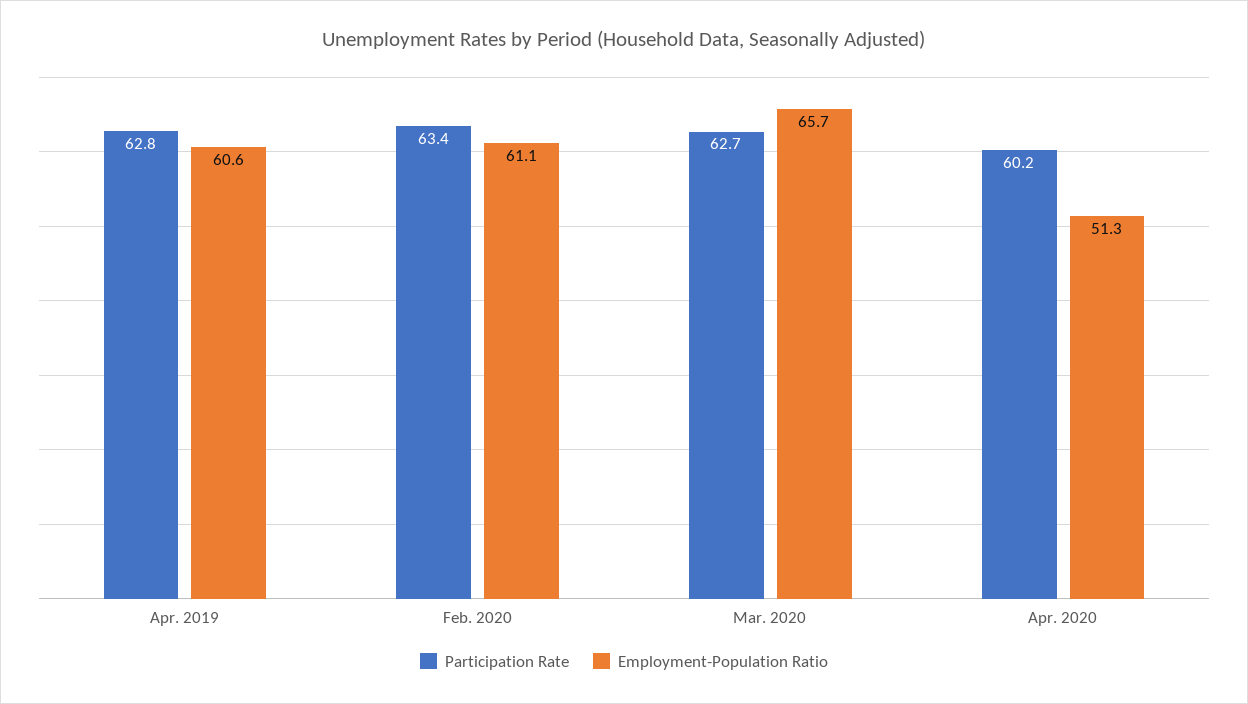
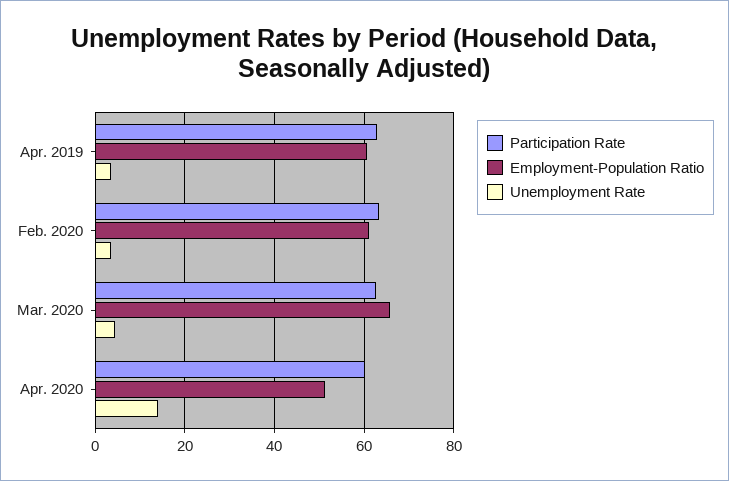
Unemployment Rate, Apr. 2019: none -> 4
Unemployment Rate, Feb. 2020: none -> 4
Unemployment Rate, Mar. 2020: none -> 4
Unemployment Rate, Apr. 2020: none -> 14

